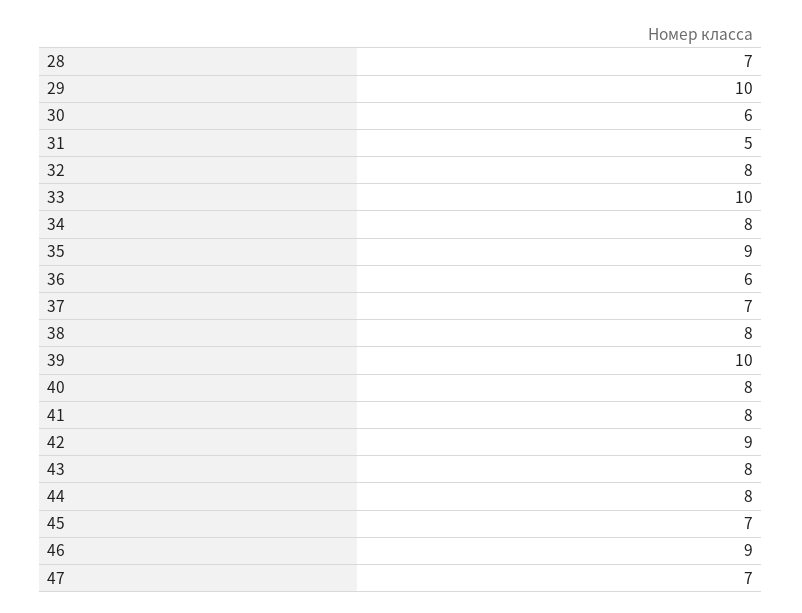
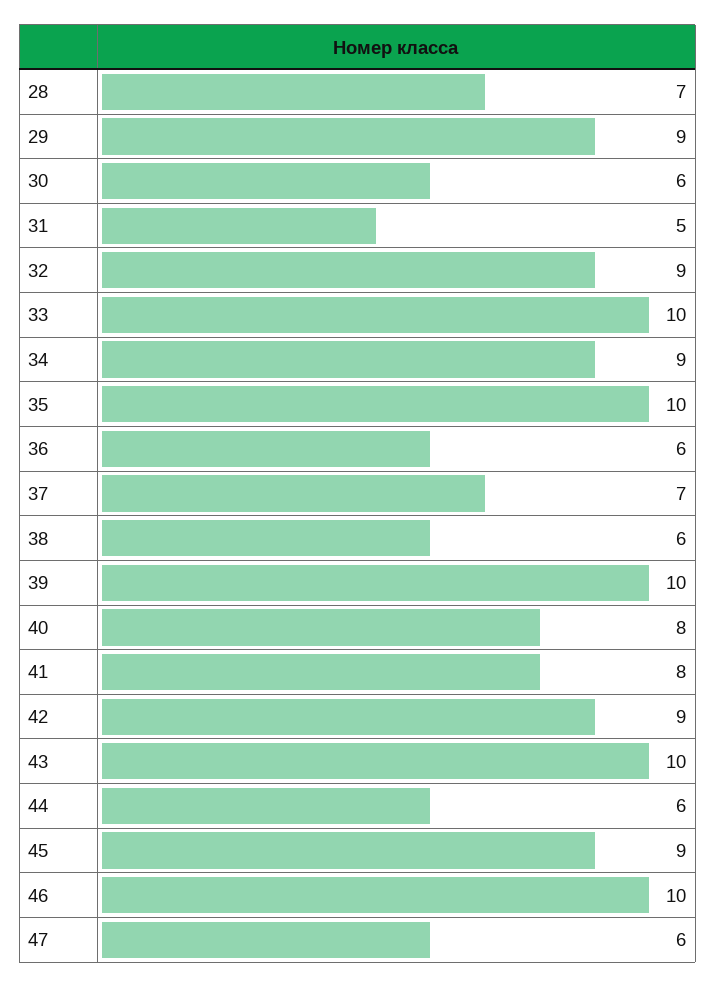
29: 10 -> 9
32: 8 -> 9
34: 8 -> 9
35: 9 -> 10
38: 8 -> 6
43: 8 -> 10
44: 8 -> 6
45: 7 -> 9
46: 9 -> 10
47: 7 -> 6

